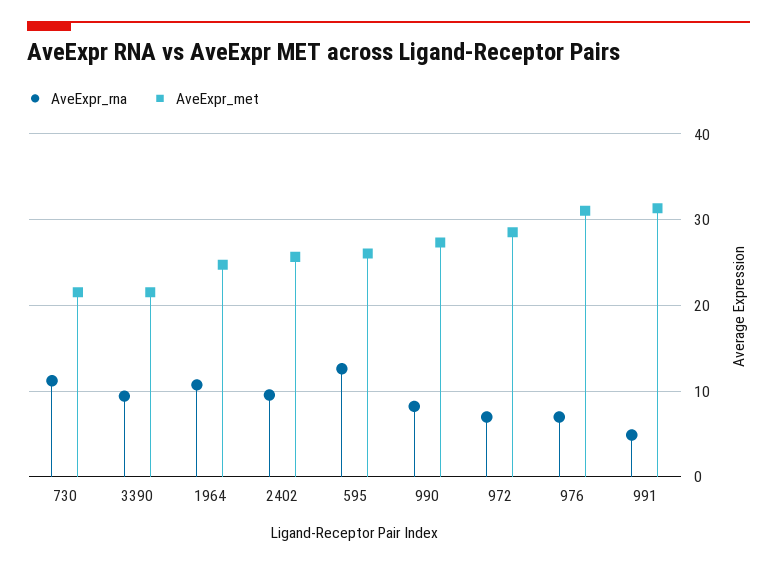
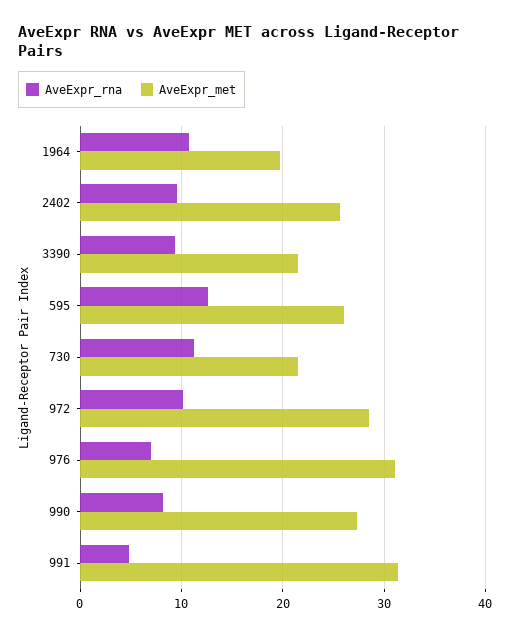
AveExpr_met, 1964: 25 -> 20
AveExpr_rna, 972: 7 -> 10

